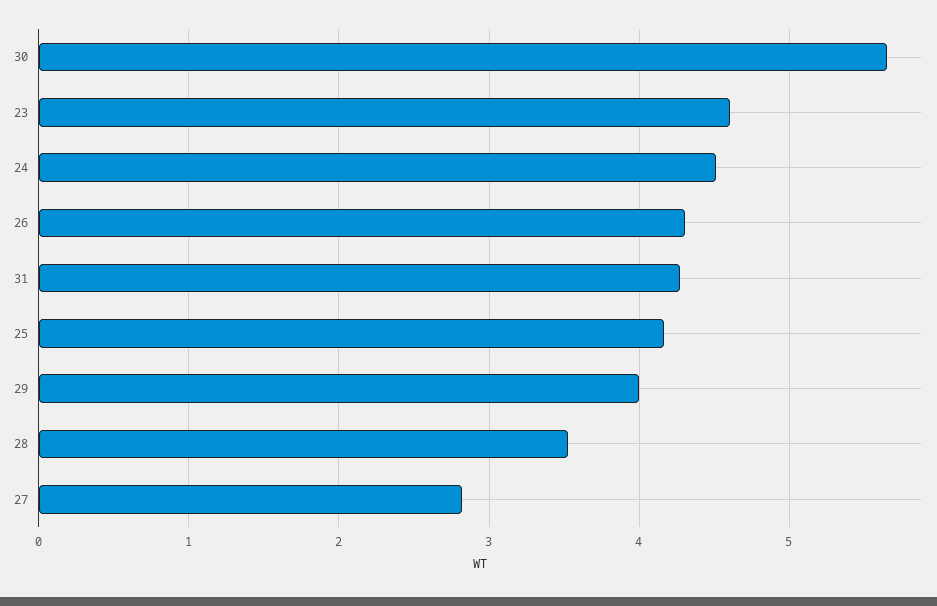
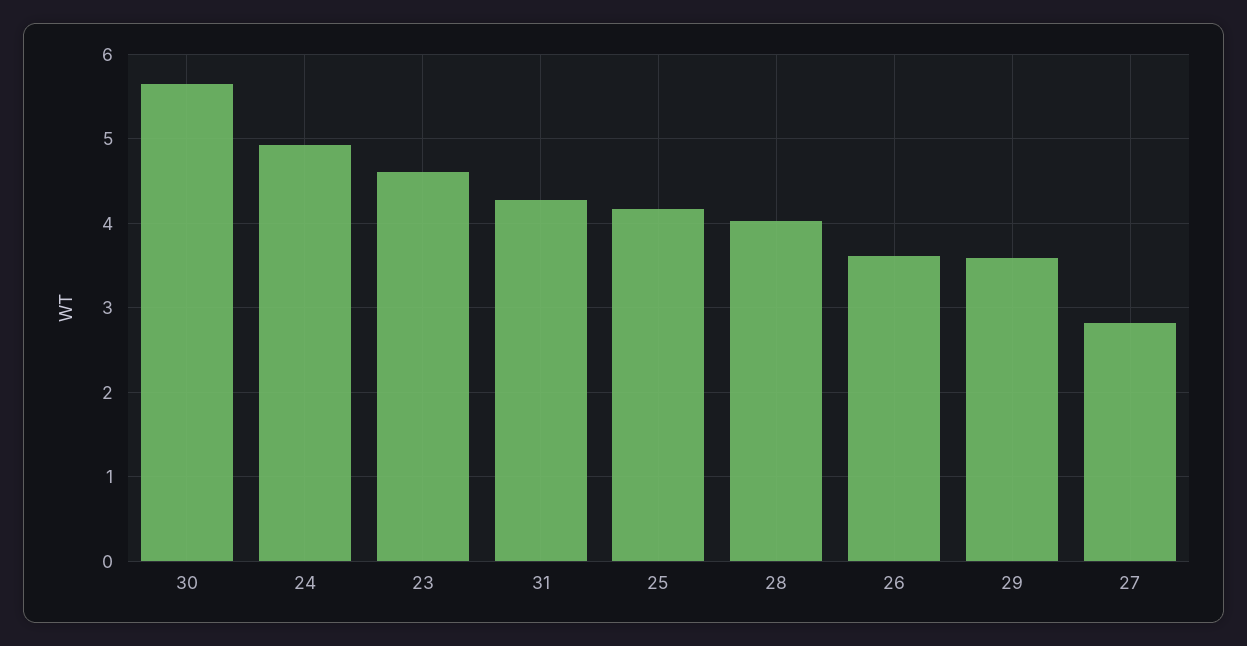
24: 4.5 -> 4.9
26: 4.3 -> 3.6
29: 4 -> 3.6
28: 3.5 -> 4

